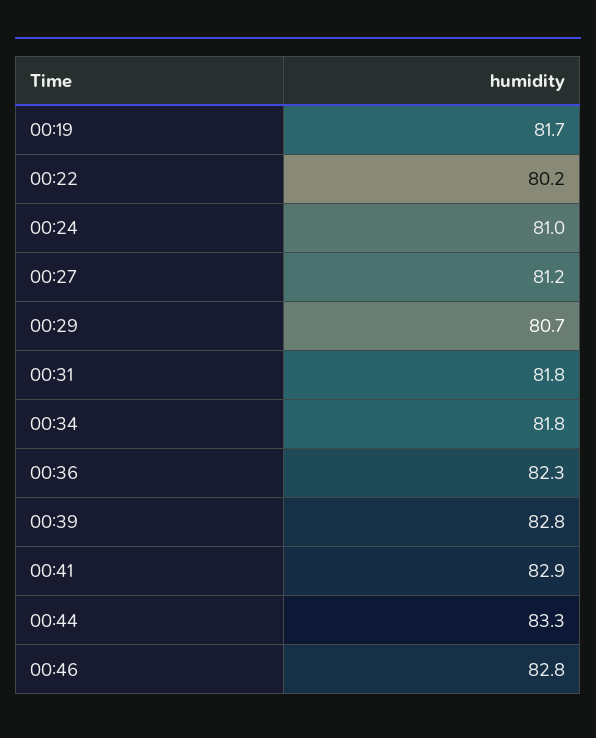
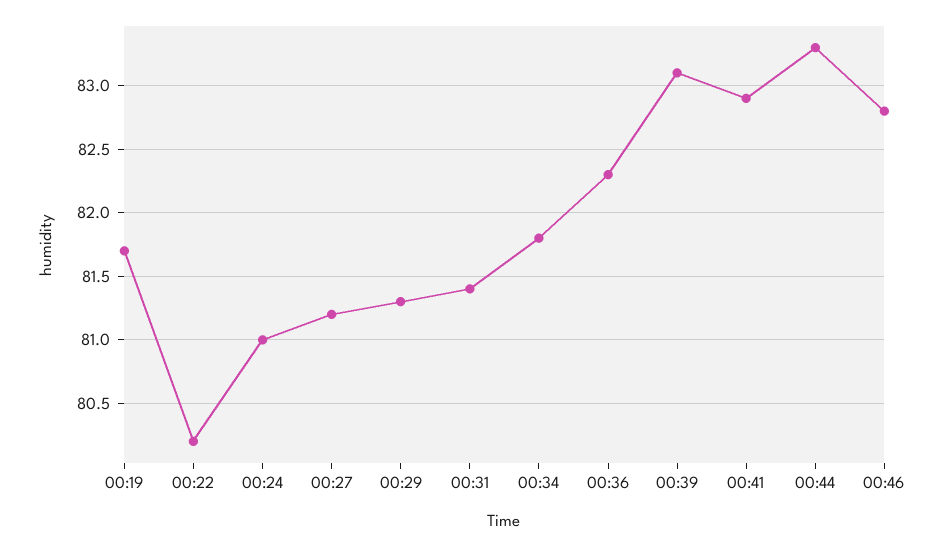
00:29: 80.7 -> 81.3
00:31: 81.8 -> 81.4
00:39: 82.8 -> 83.1

